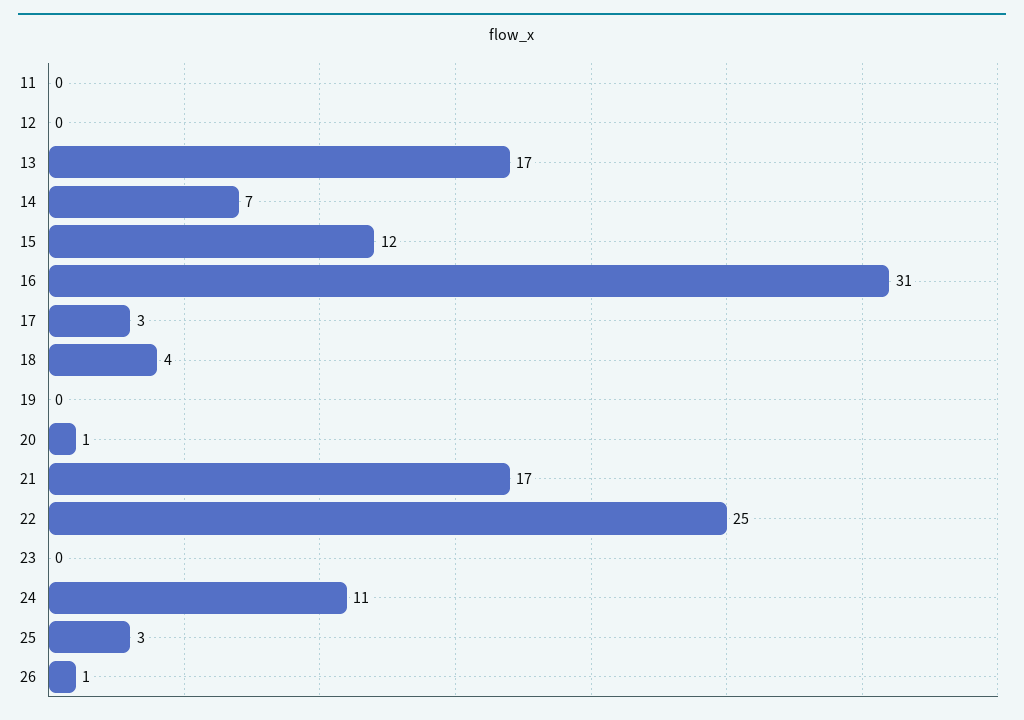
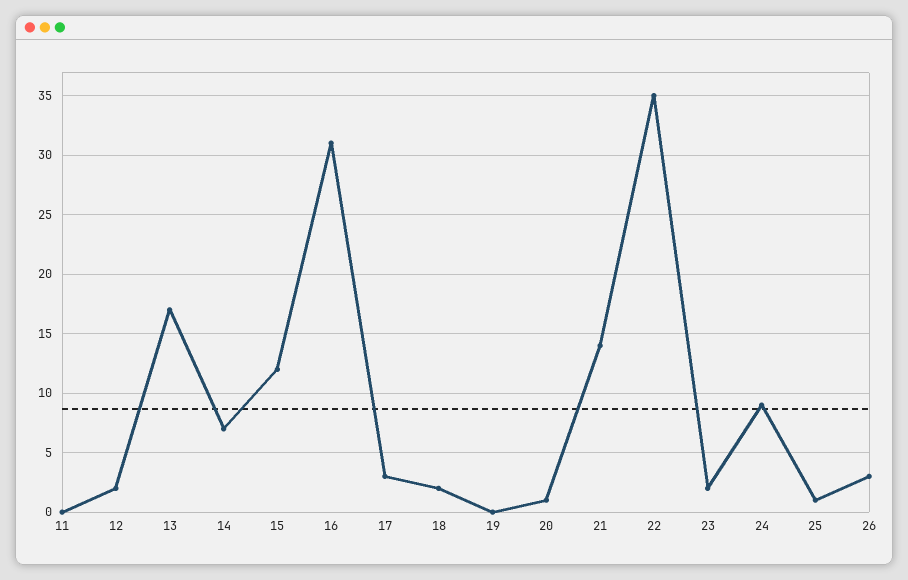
12: 0 -> 2
18: 4 -> 2
21: 17 -> 14
22: 25 -> 35
23: 0 -> 2
24: 11 -> 9
25: 3 -> 1
26: 1 -> 3

